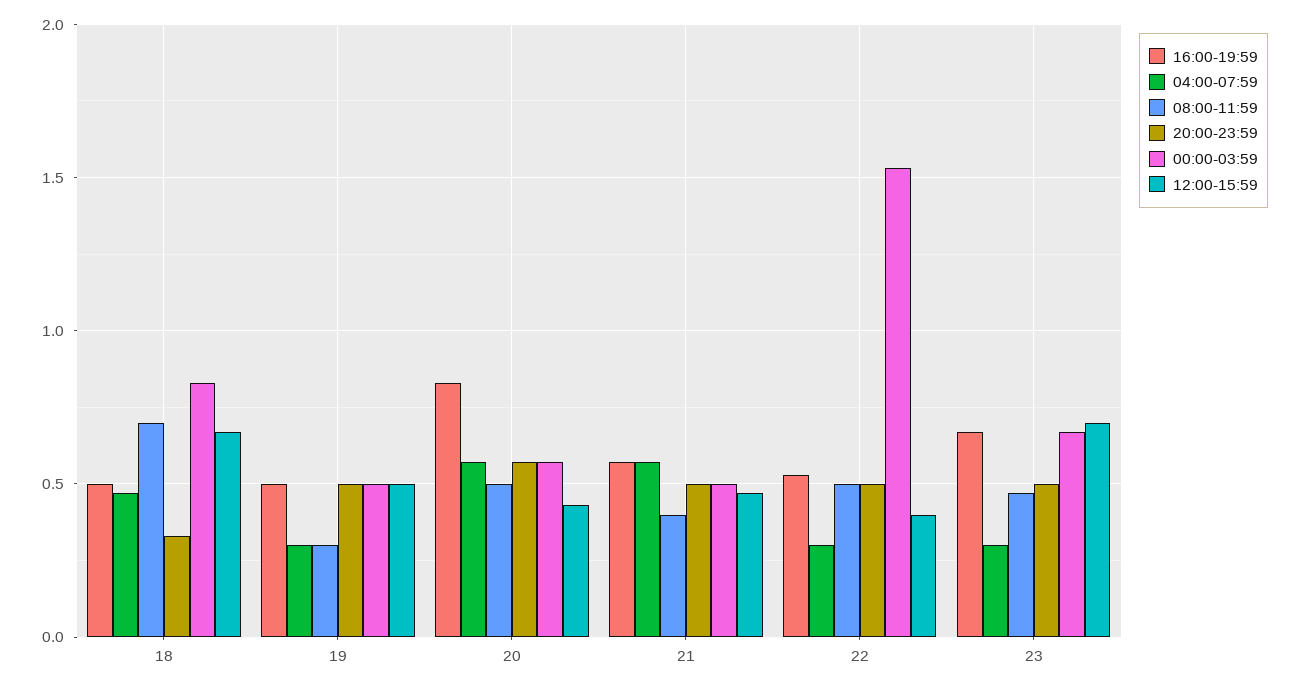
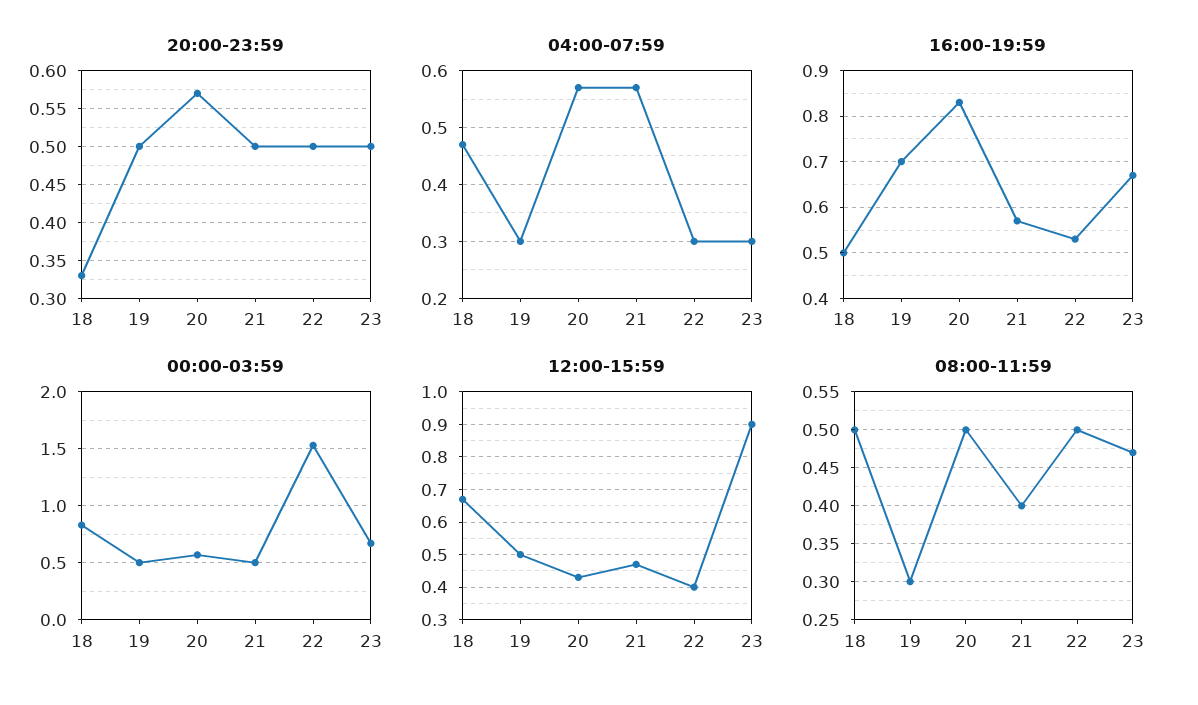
08:00-11:59, 18: 0.7 -> 0.5
16:00-19:59, 19: 0.5 -> 0.7
12:00-15:59, 23: 0.7 -> 0.9

